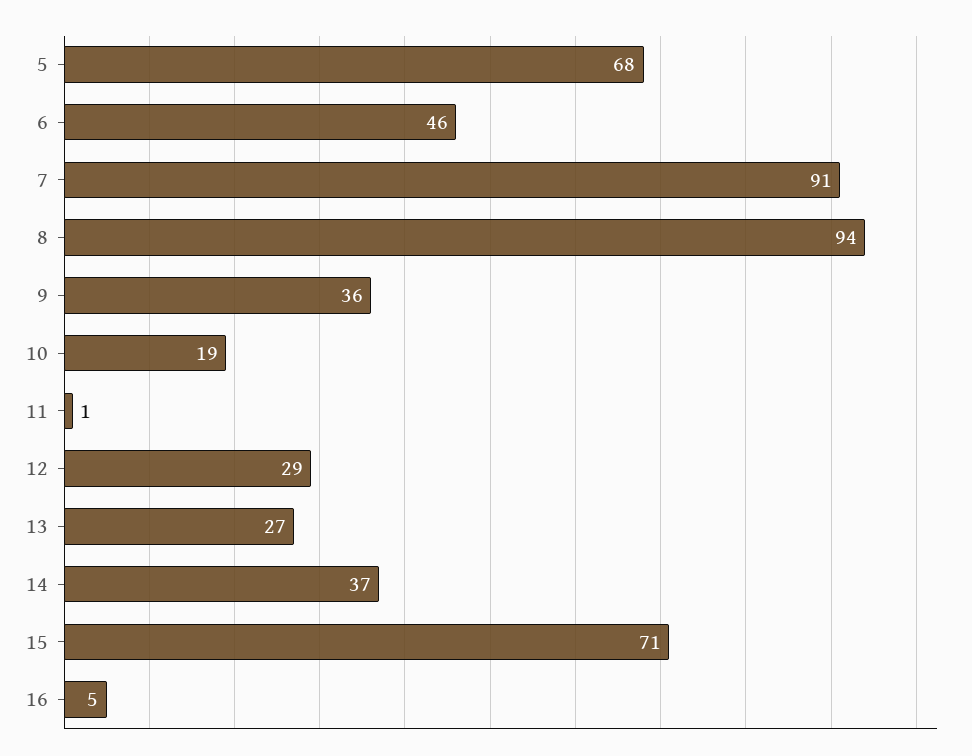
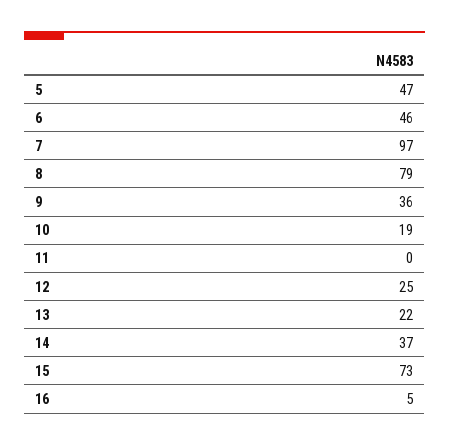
5: 68 -> 47
7: 91 -> 97
8: 94 -> 79
11: 1 -> 0
12: 29 -> 25
13: 27 -> 22
15: 71 -> 73

